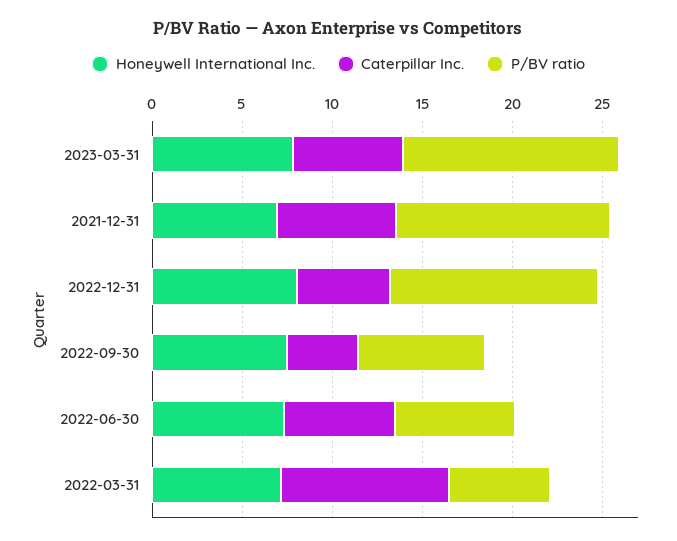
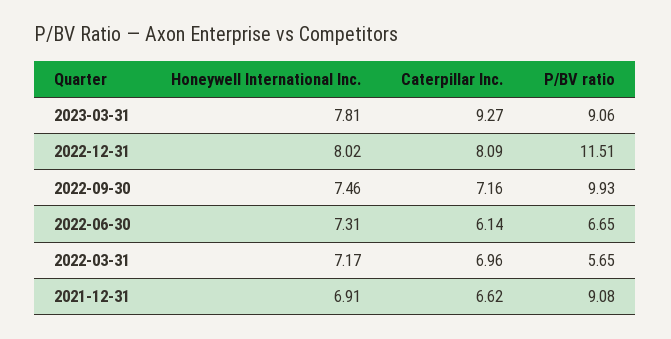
Caterpillar Inc., 2023-03-31: 6 -> 9.27
P/BV ratio, 2023-03-31: 12 -> 9.06
P/BV ratio, 2021-12-31: 12 -> 9.08
Caterpillar Inc., 2022-12-31: 5 -> 8.09
Caterpillar Inc., 2022-09-30: 4 -> 7.16
P/BV ratio, 2022-09-30: 7 -> 9.93
Caterpillar Inc., 2022-03-31: 9 -> 6.96

